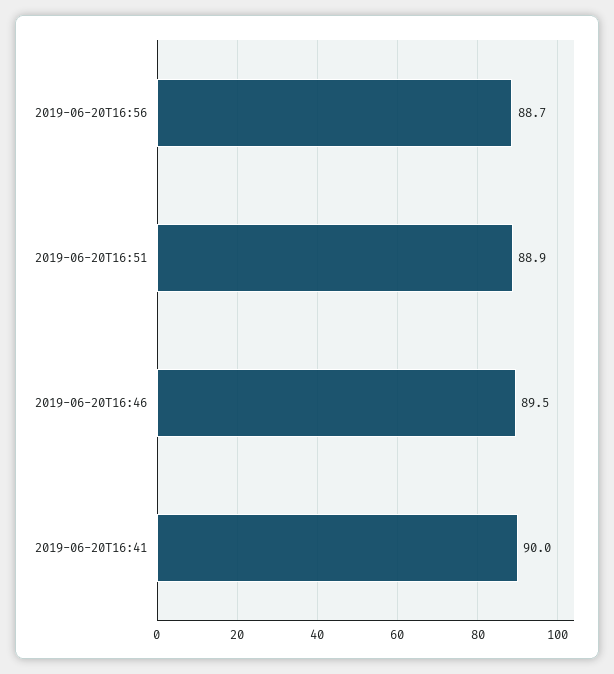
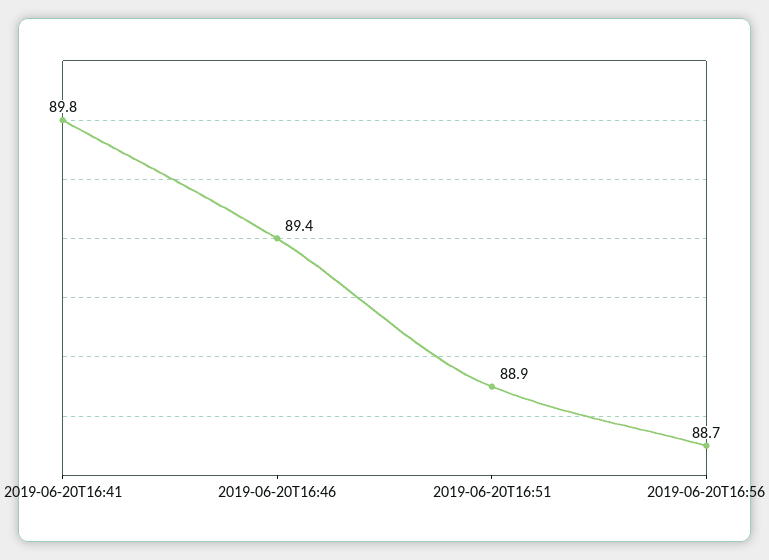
2019-06-20T16:46: 89.5 -> 89.4
2019-06-20T16:41: 90 -> 89.8

